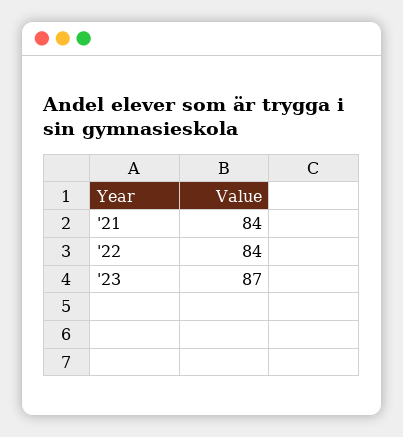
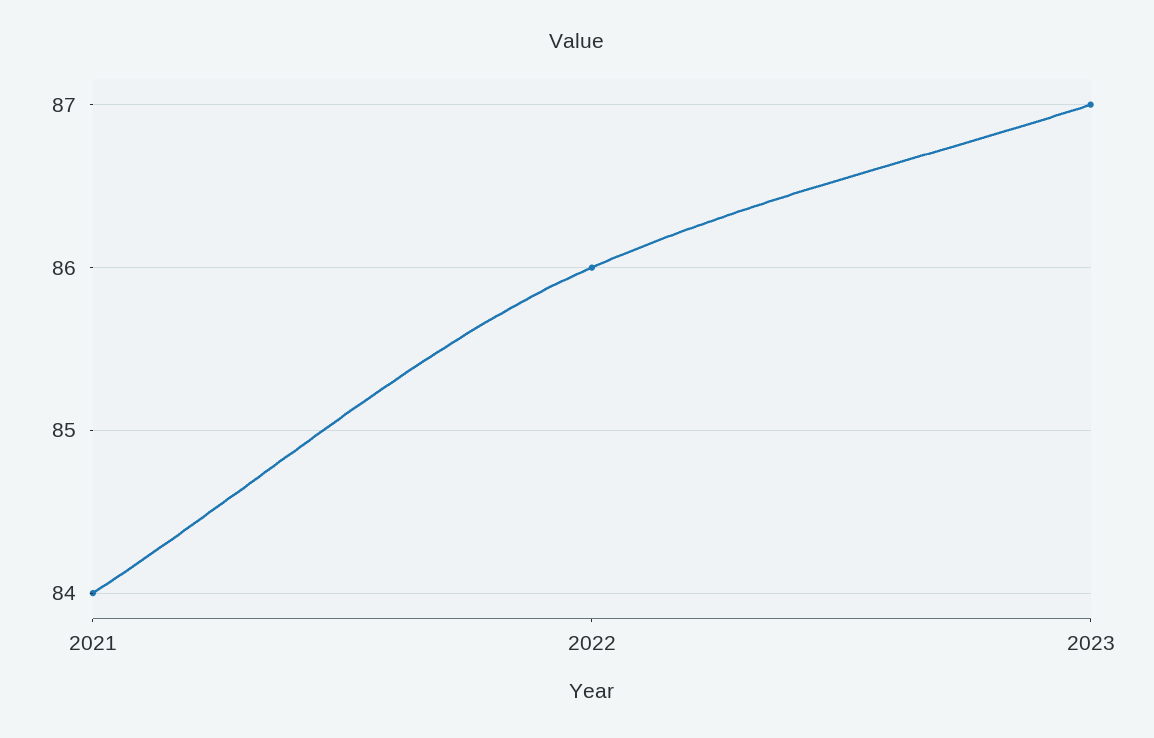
'22: 84 -> 86

